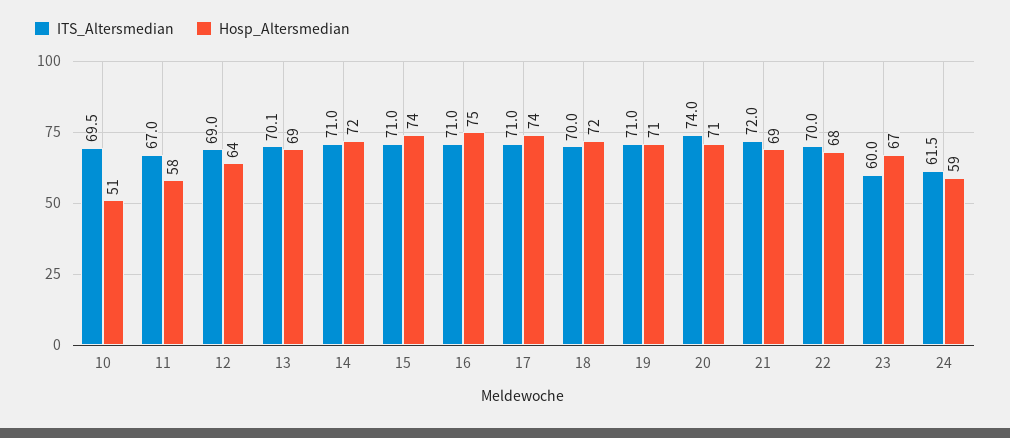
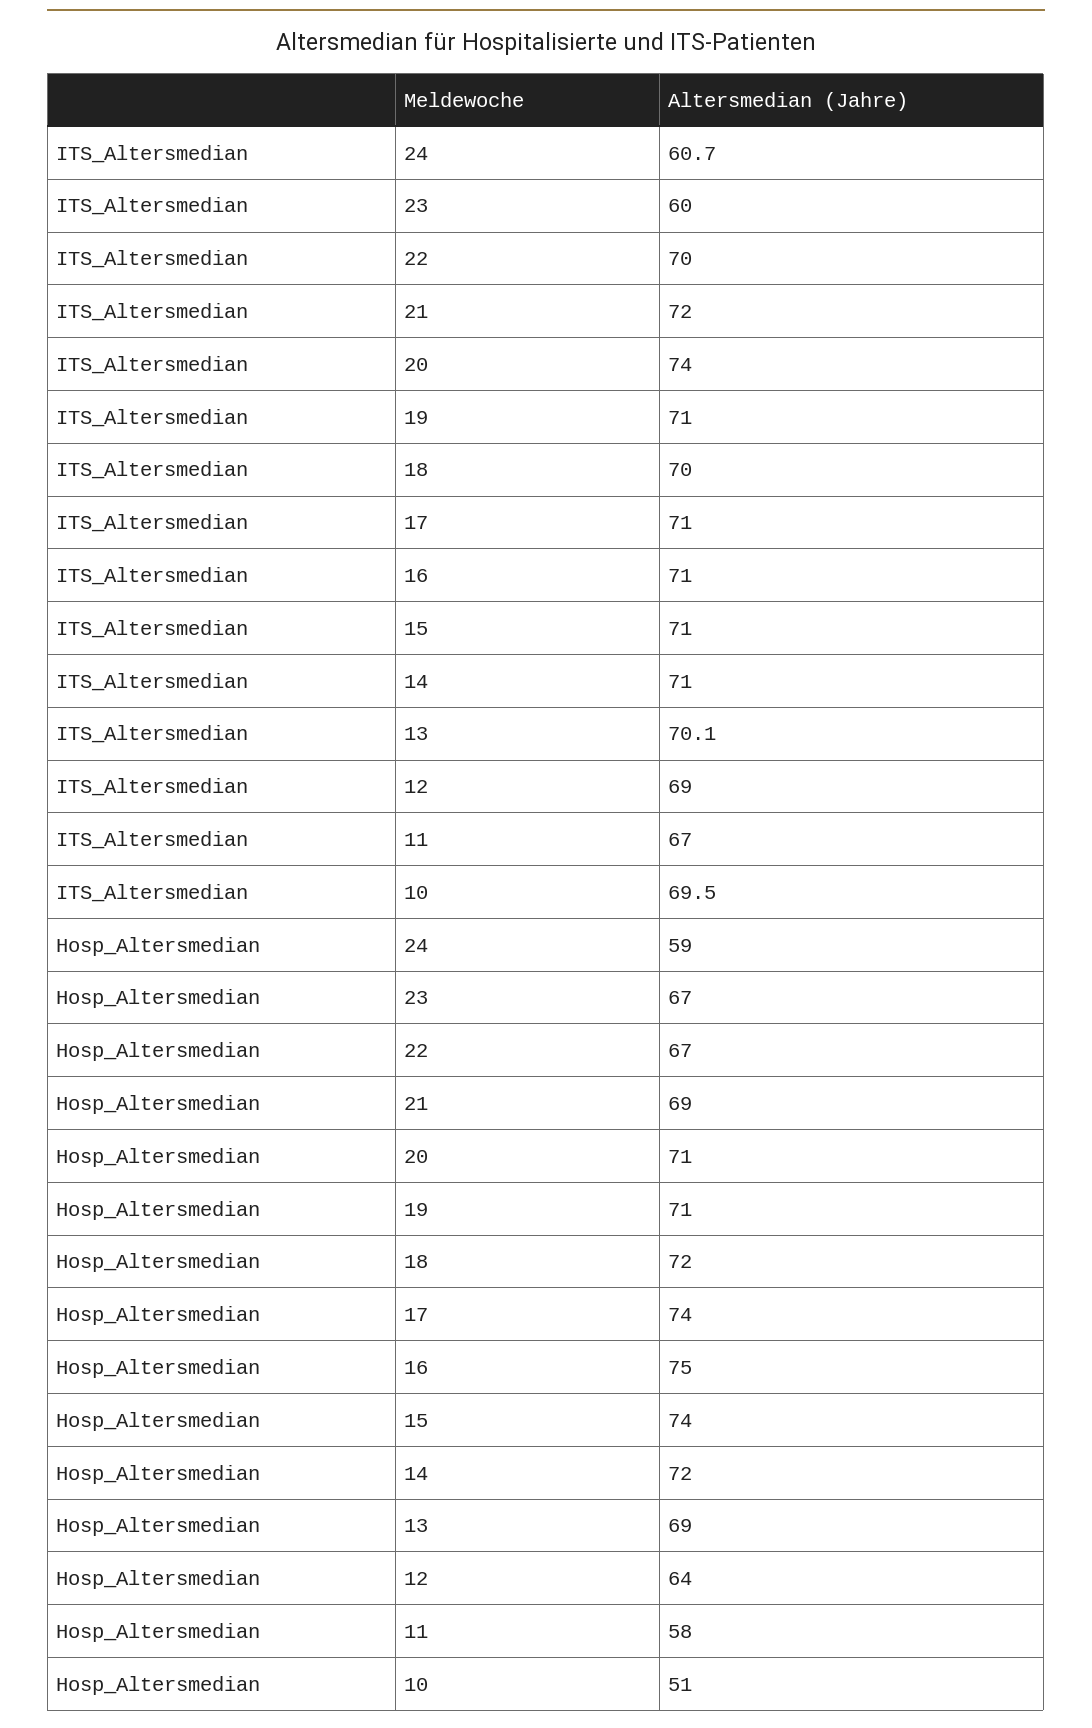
Hosp_Altersmedian, 22: 68 -> 67
ITS_Altersmedian, 24: 61.5 -> 60.7

